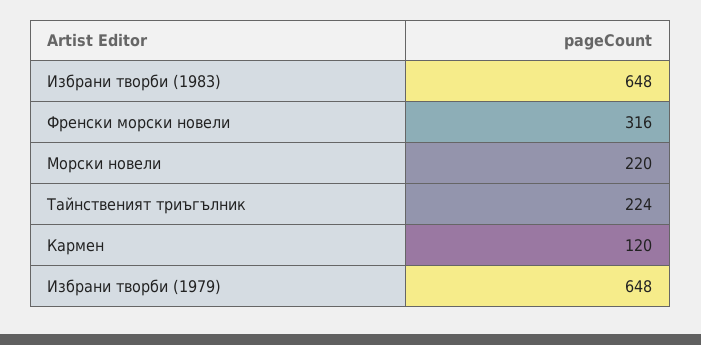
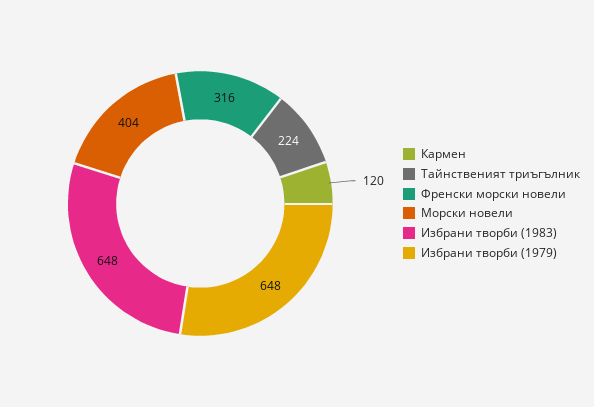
Морски новели: 220 -> 404

